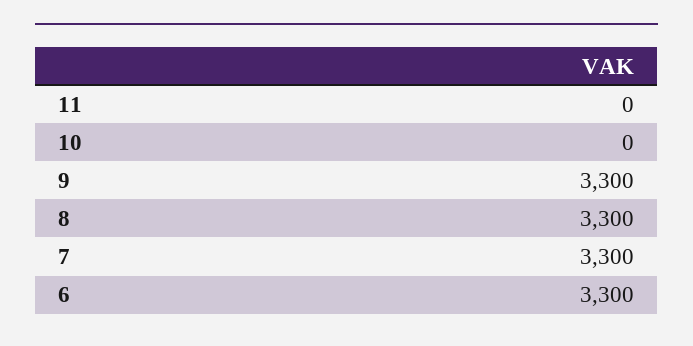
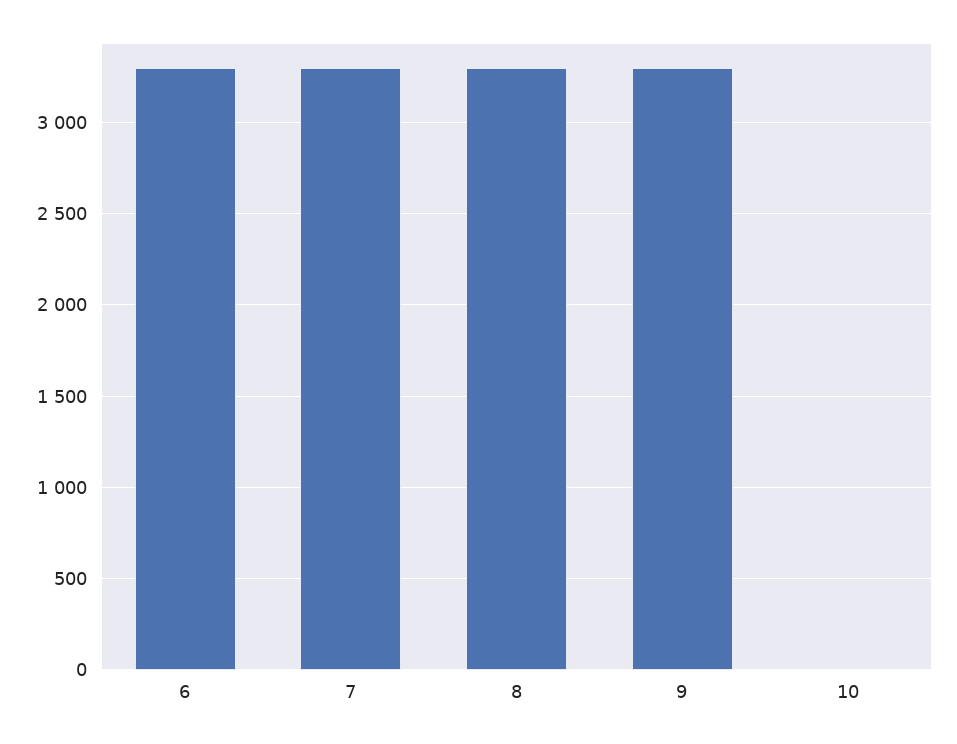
11: 0 -> none

